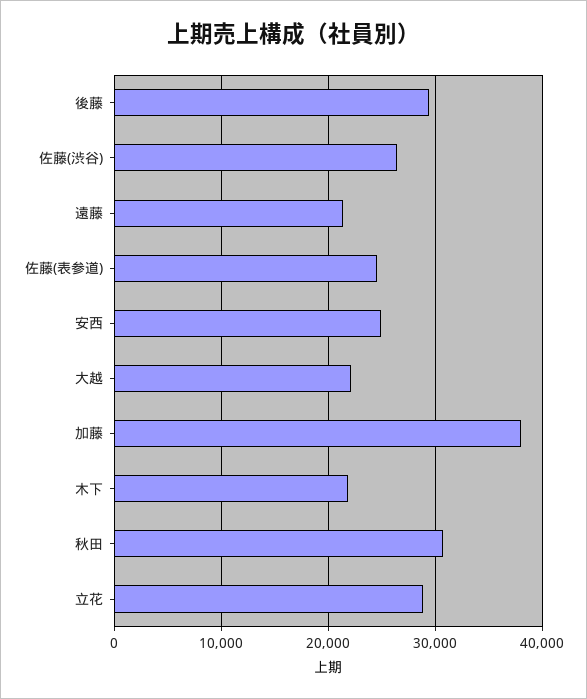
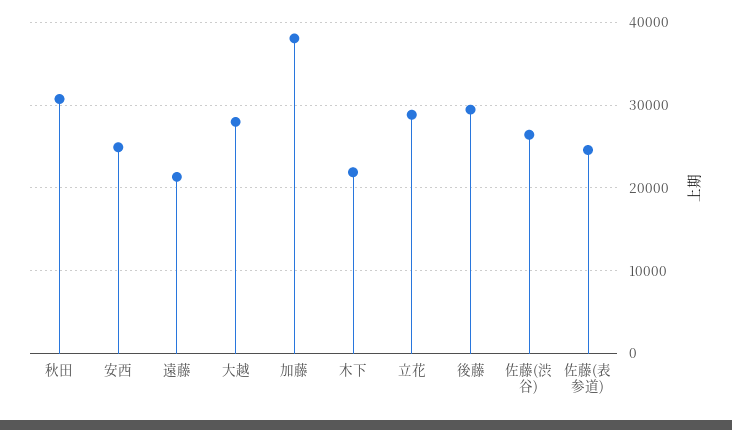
大越: 22000 -> 28000

